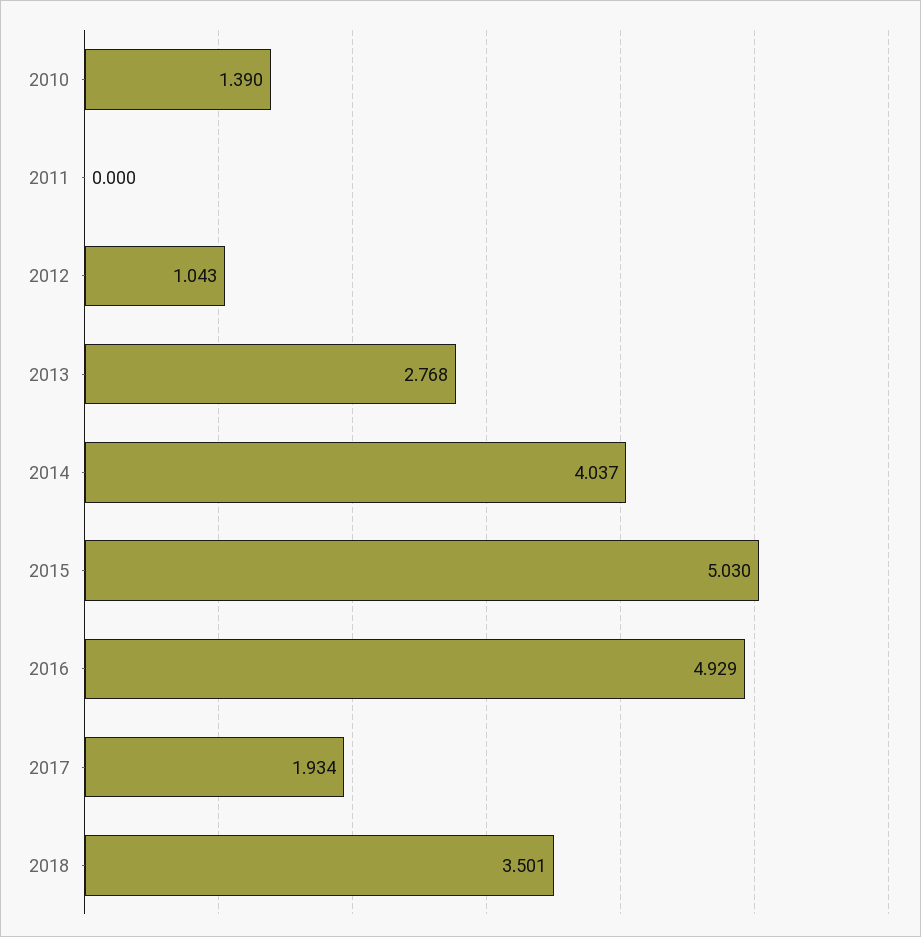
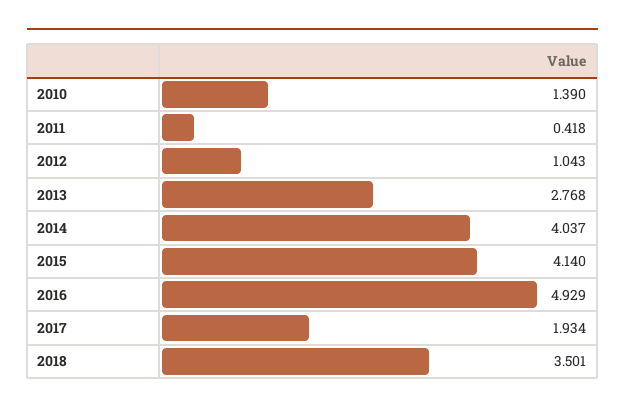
2011: 0 -> 0.418
2015: 5.03 -> 4.14

